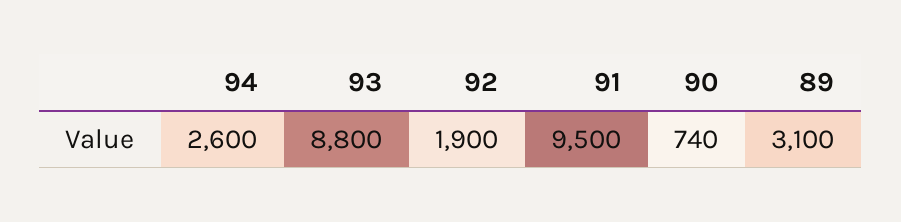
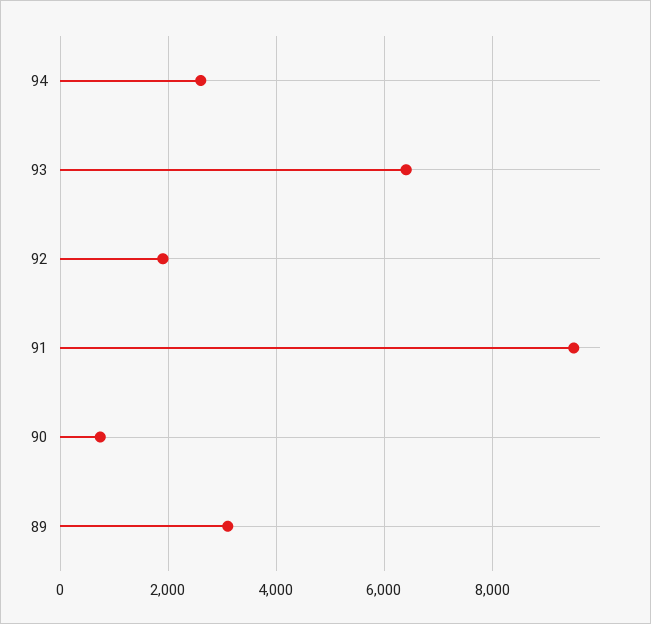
93: 8800 -> 6400

